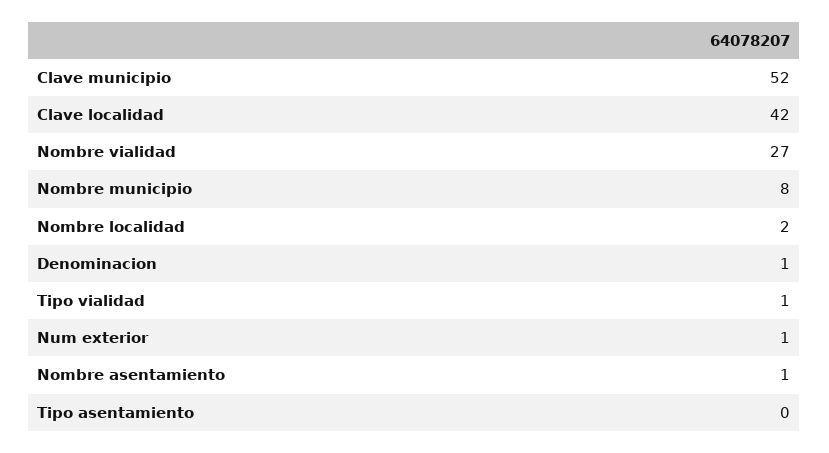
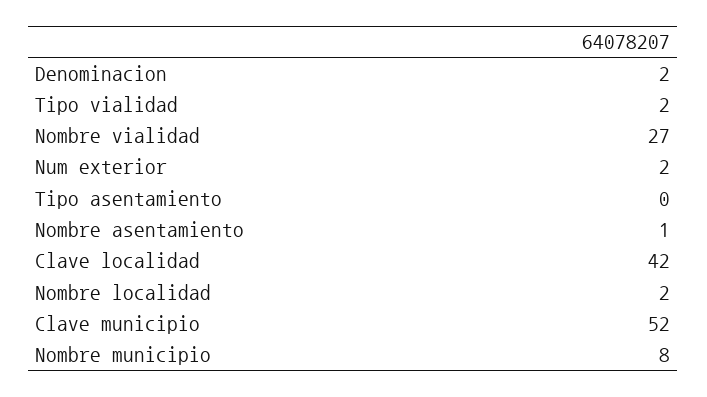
Denominacion: 1 -> 2
Tipo vialidad: 1 -> 2
Num exterior: 1 -> 2

